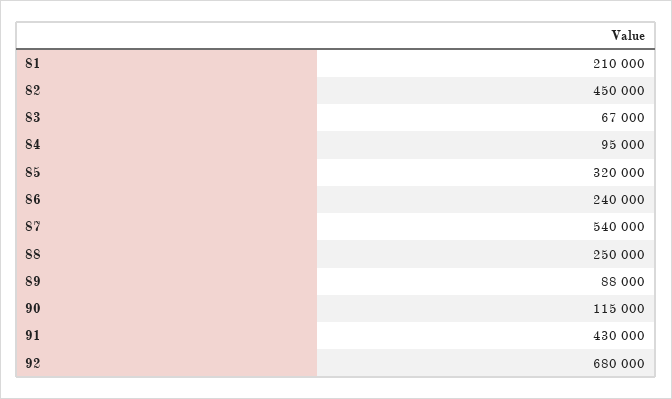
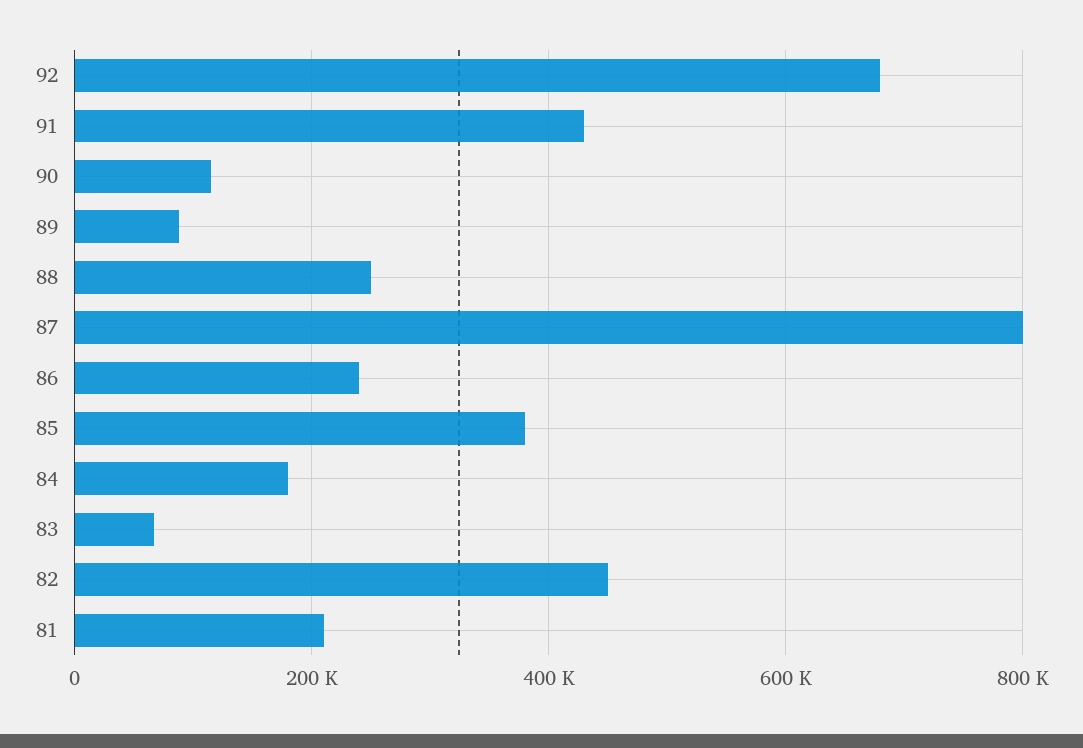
84: 95000 -> 180000
85: 320000 -> 380000
87: 540000 -> 800000

